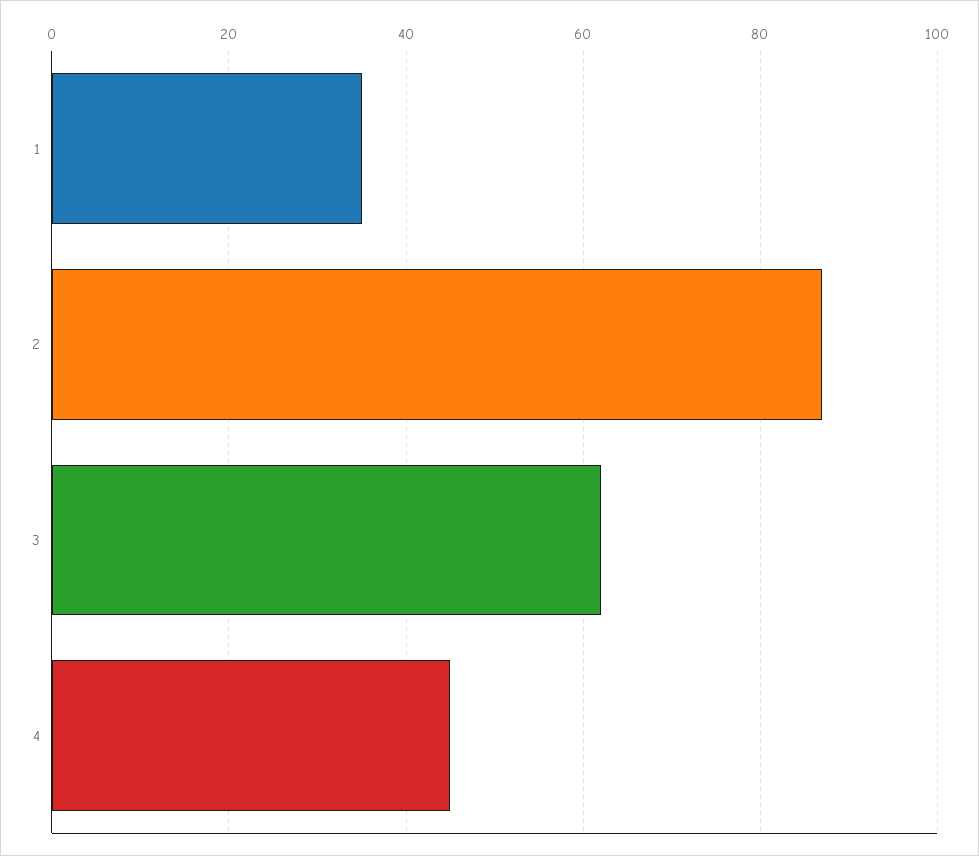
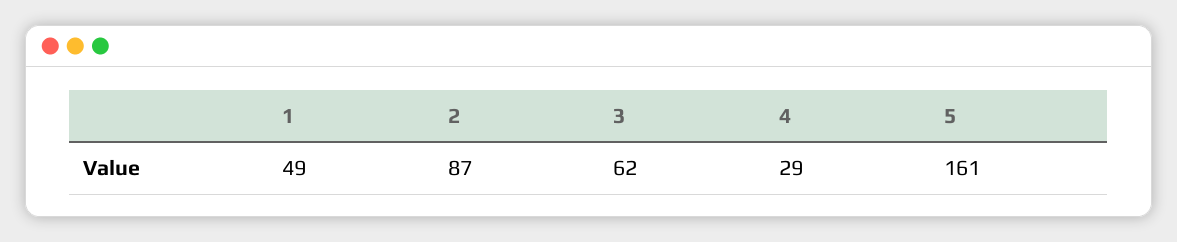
1: 35 -> 49
4: 45 -> 29
5: none -> 161

